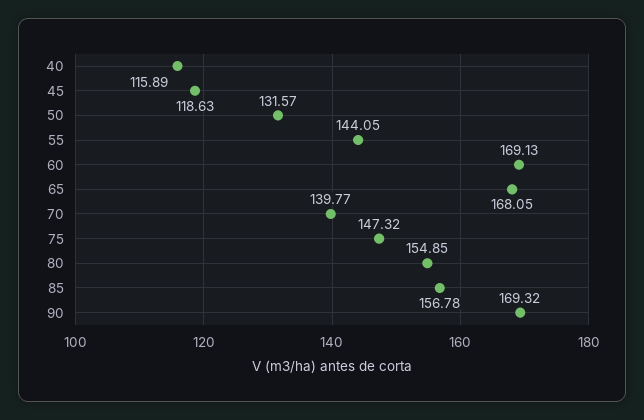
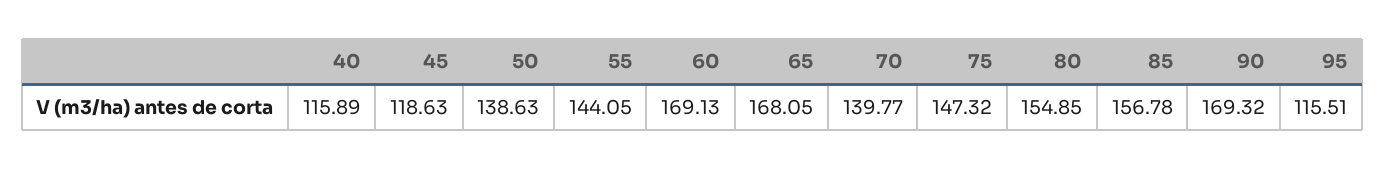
50: 131.57 -> 138.63
95: none -> 115.51

